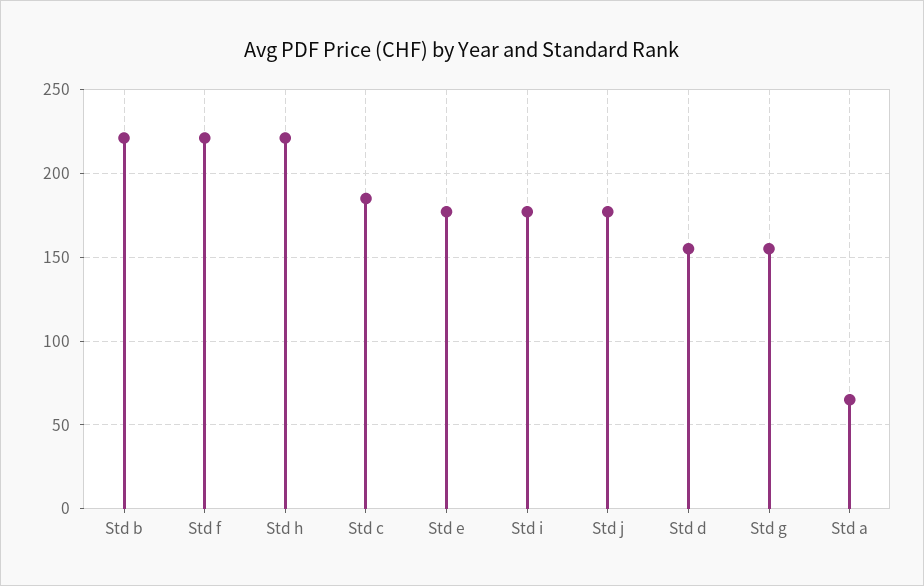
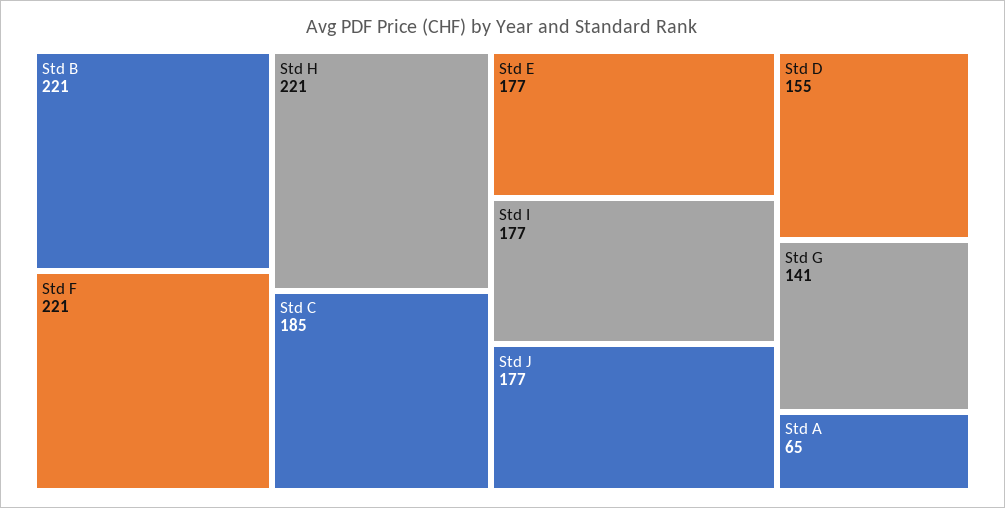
Std g: 155 -> 141

